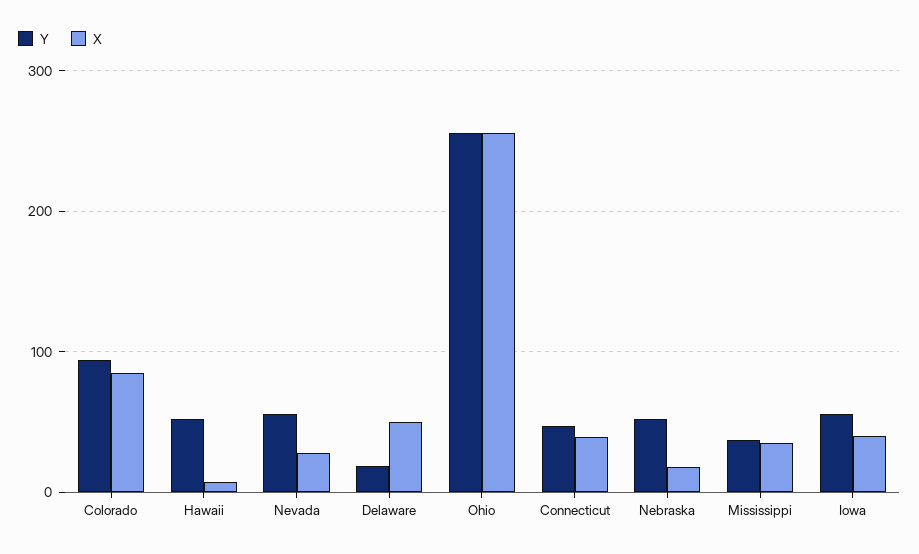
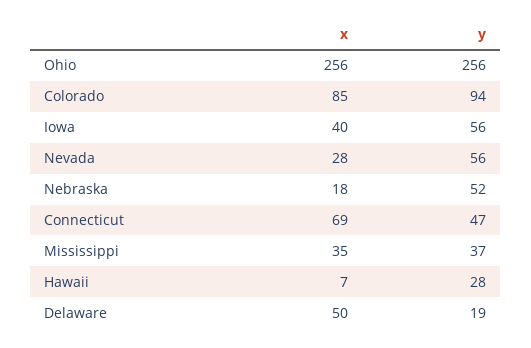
Y, Hawaii: 50 -> 28
X, Connecticut: 40 -> 69

